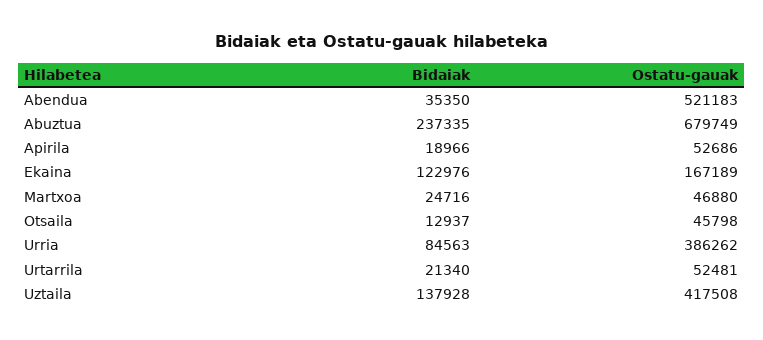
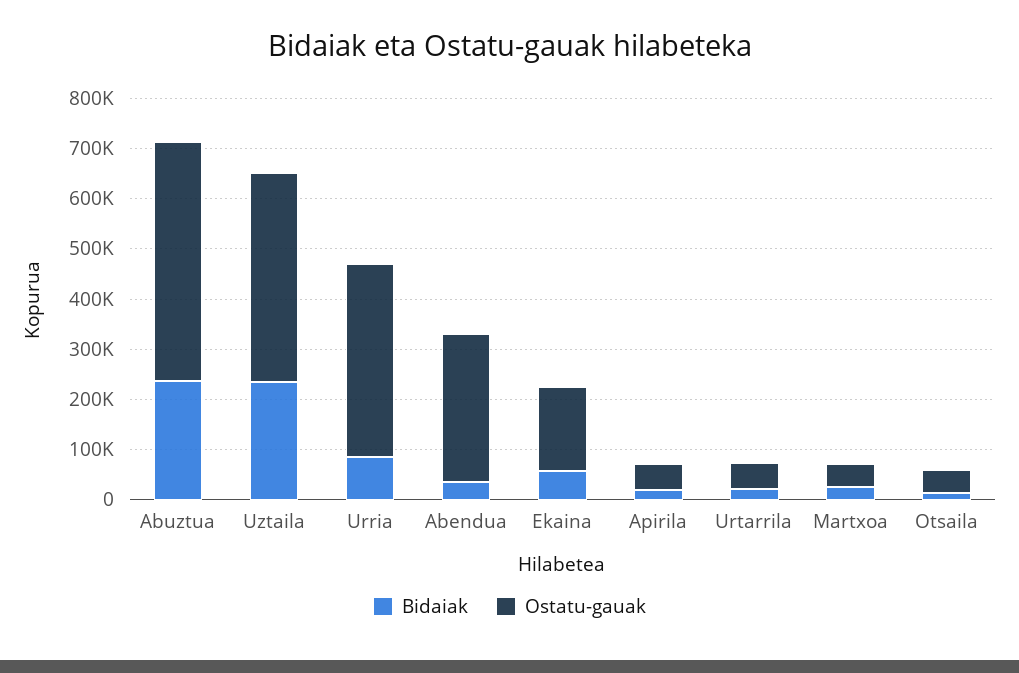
Ostatu-gauak, Abendua: 521183 -> 300000
Ostatu-gauak, Abuztua: 679749 -> 480000
Bidaiak, Ekaina: 122976 -> 60000
Bidaiak, Uztaila: 137928 -> 240000

